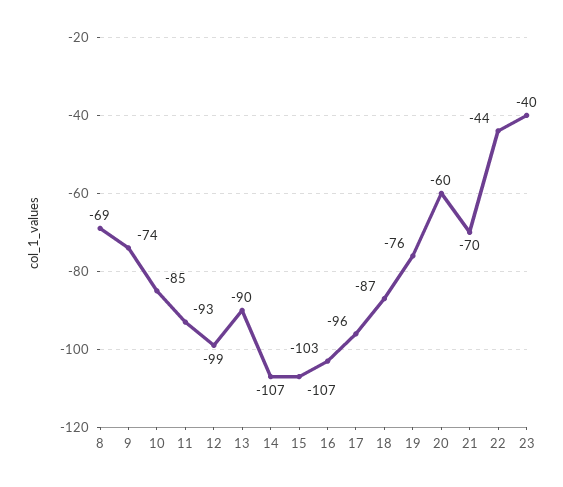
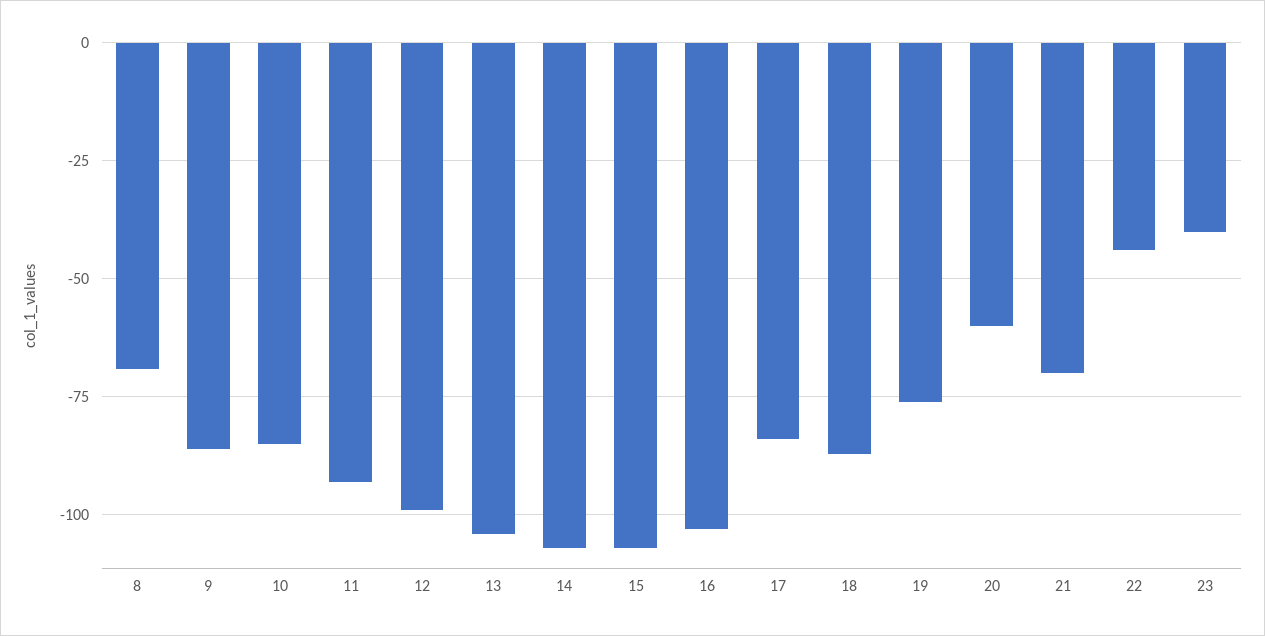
9: -74 -> -85
13: -90 -> -105
17: -96 -> -85

